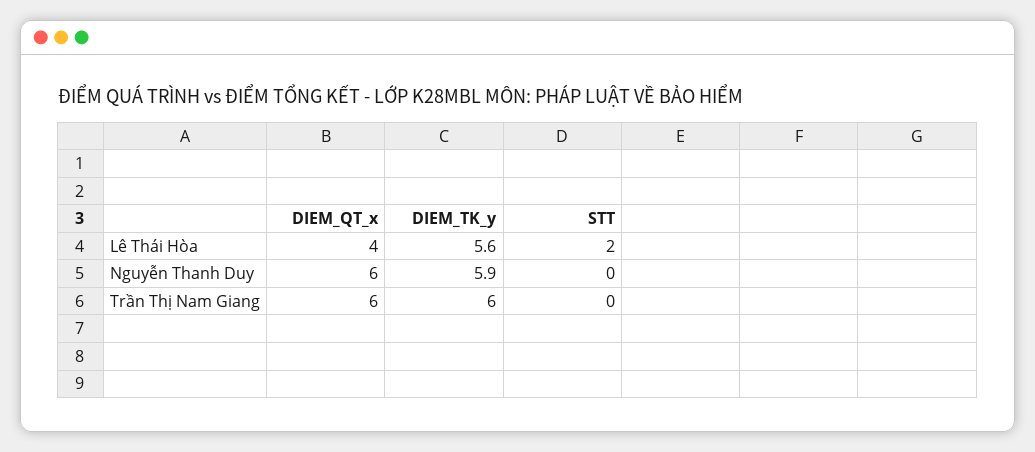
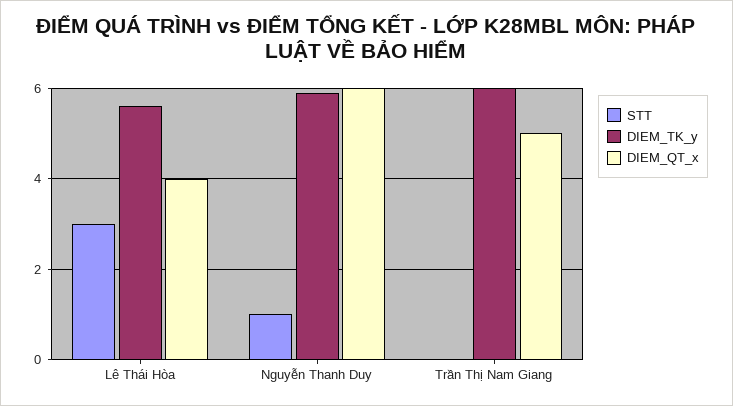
STT, Lê Thái Hòa: 2 -> 3
STT, Nguyễn Thanh Duy: 0 -> 1
DIEM_QT_x, Trần Thị Nam Giang: 6 -> 5

